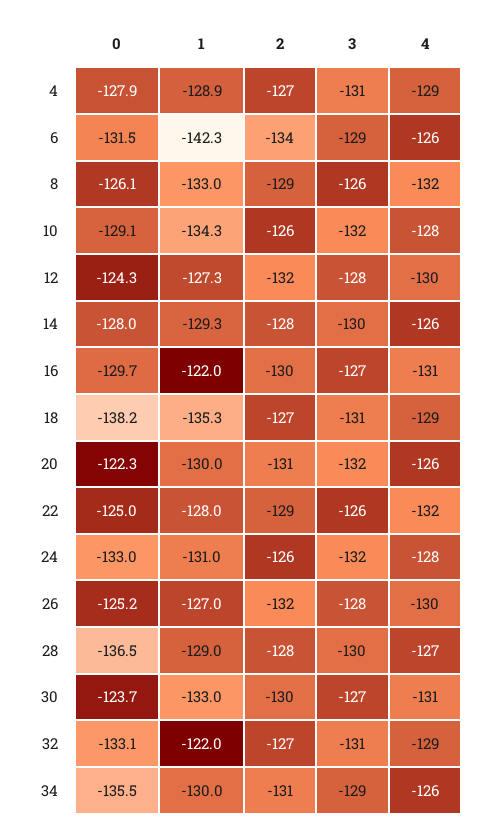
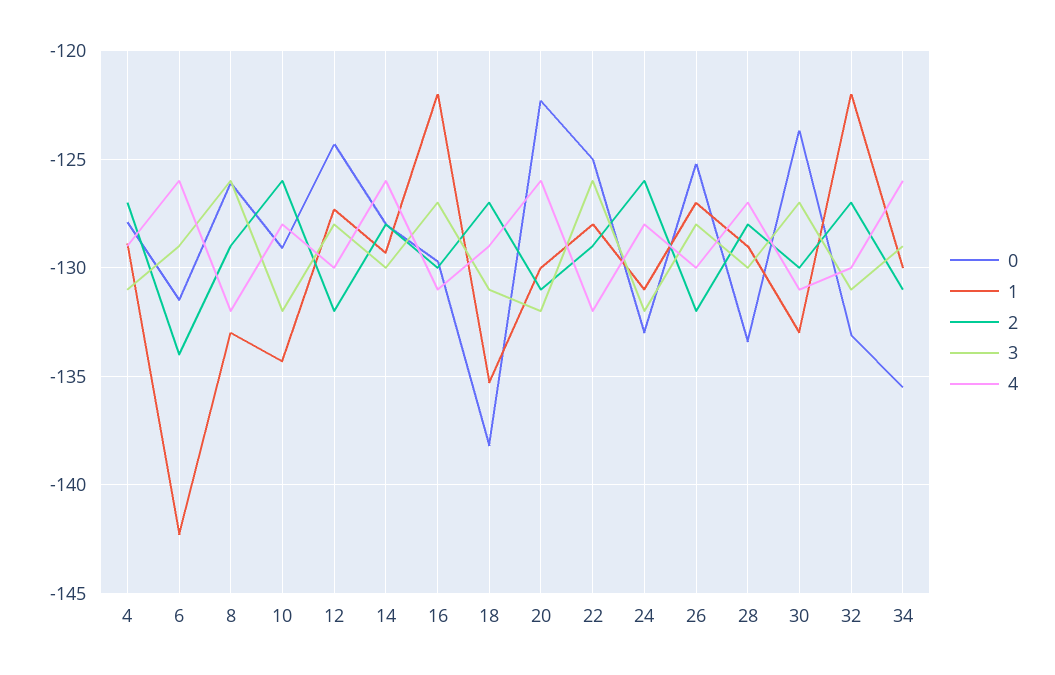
0, 28: -136.5 -> -133.5
4, 32: -129 -> -130

